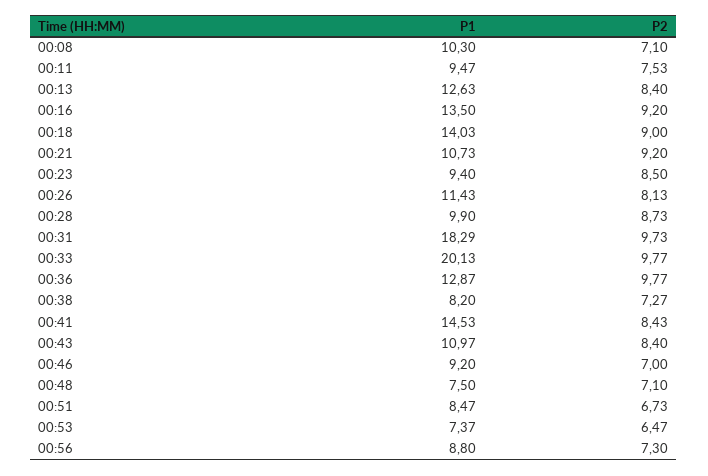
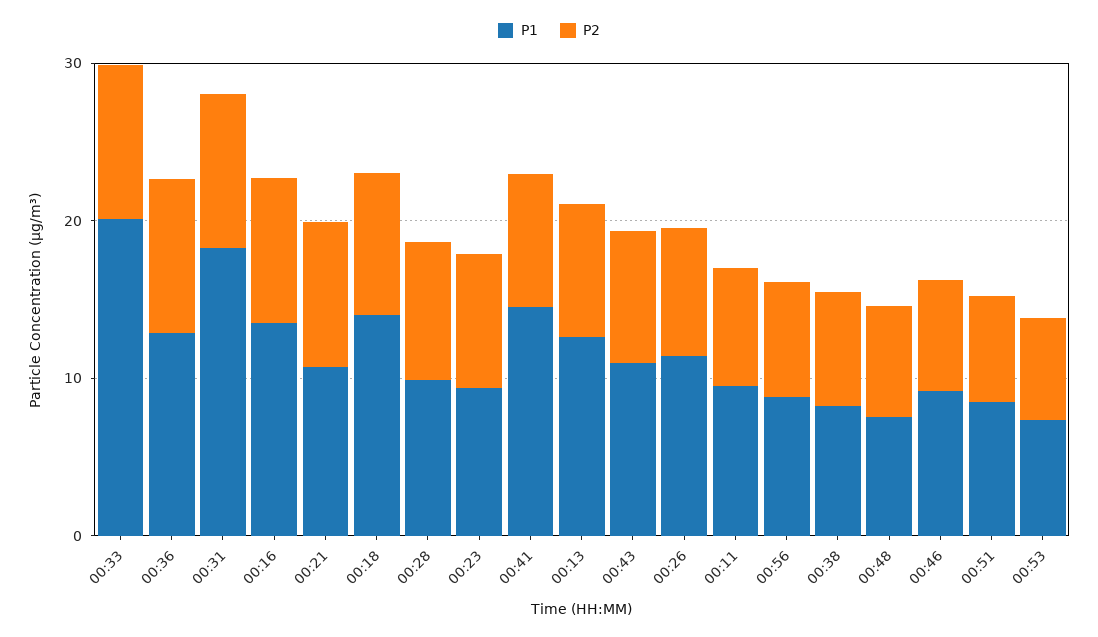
P1, 00:08: 10.3 -> none
P2, 00:08: 7.1 -> none

